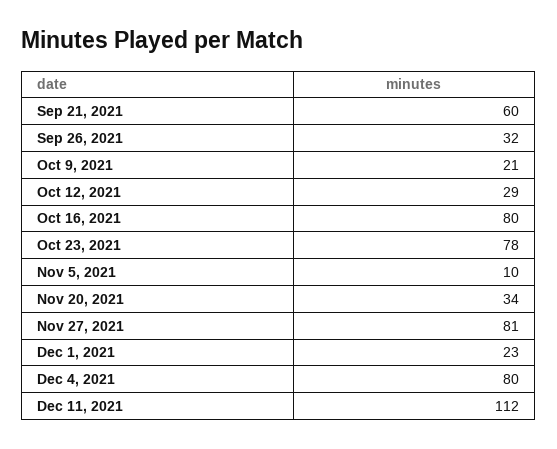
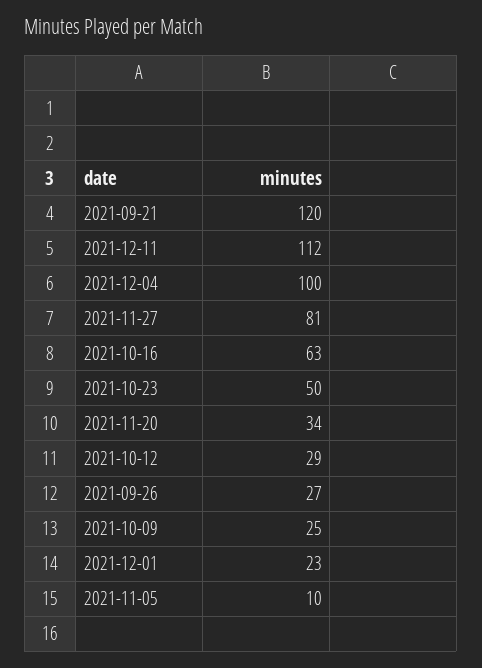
Sep 21, 2021: 60 -> 120
Sep 26, 2021: 32 -> 27
Oct 9, 2021: 21 -> 25
Oct 16, 2021: 80 -> 63
Oct 23, 2021: 78 -> 50
Dec 4, 2021: 80 -> 100

